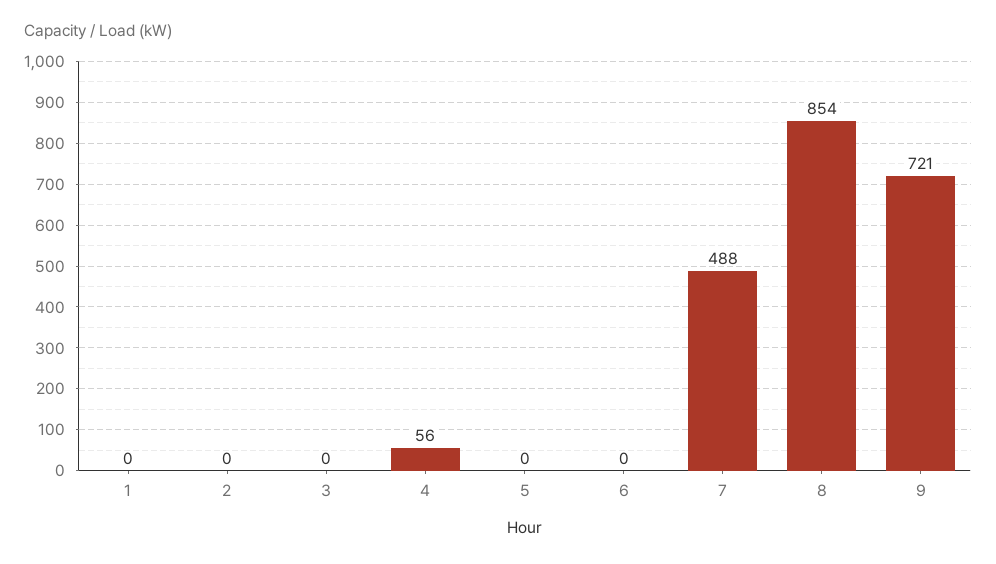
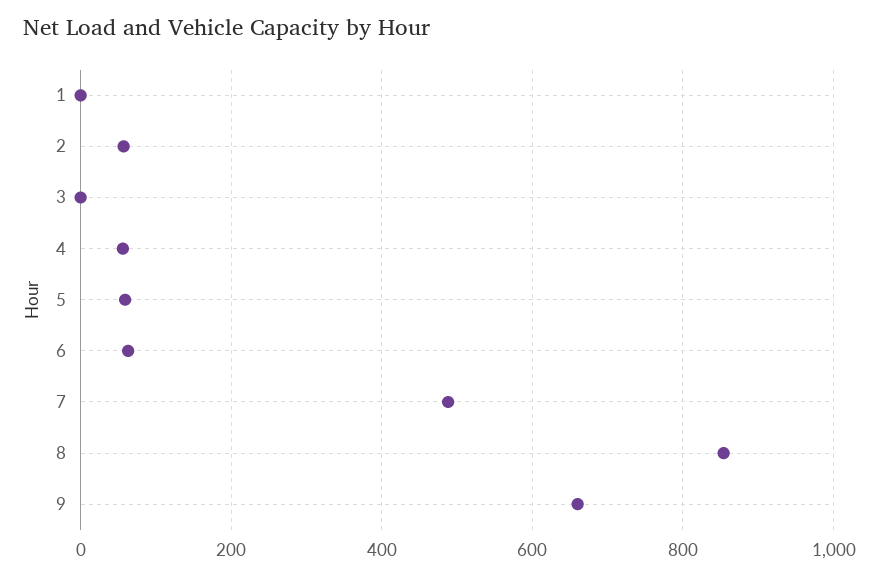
2: 0 -> 60
5: 0 -> 60
6: 0 -> 60
9: 721 -> 660

